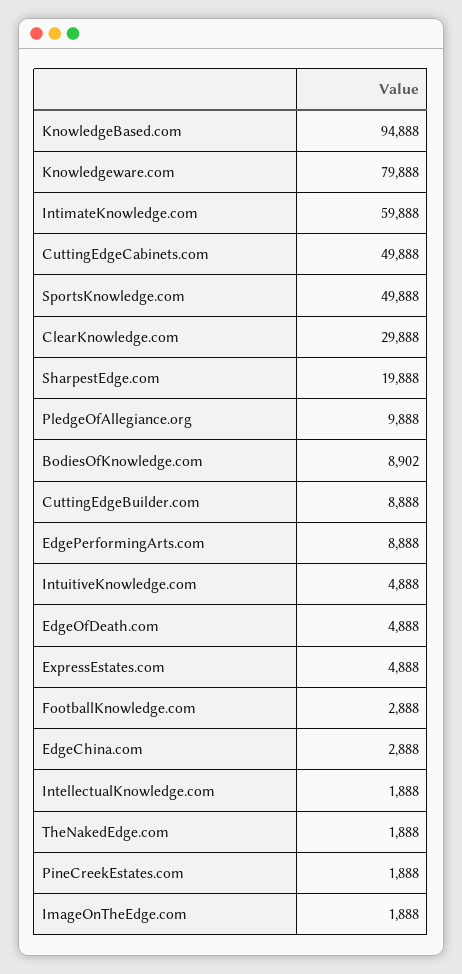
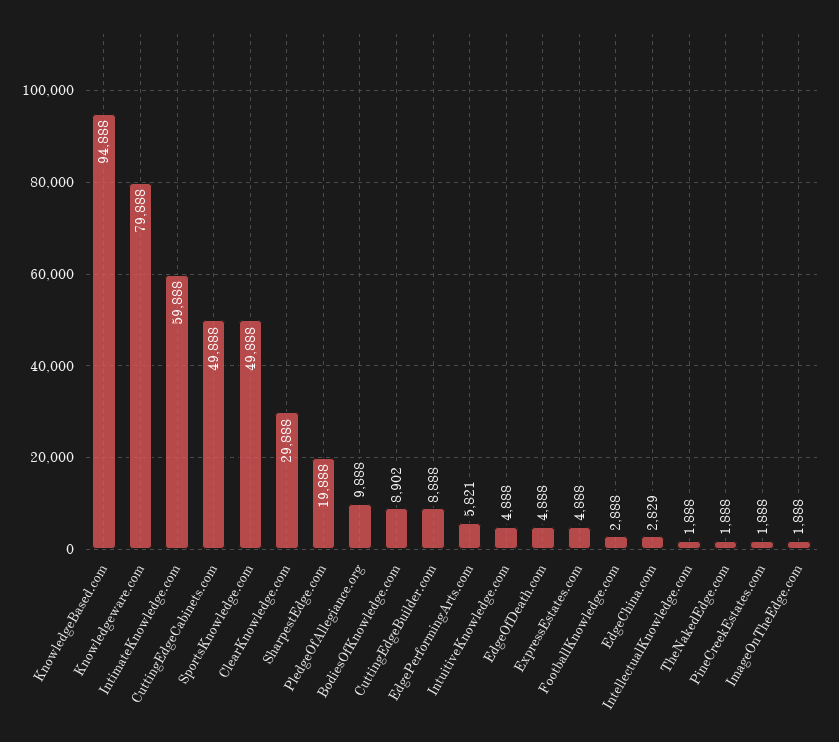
EdgePerformingArts.com: 8888 -> 5821
EdgeChina.com: 2888 -> 2829

